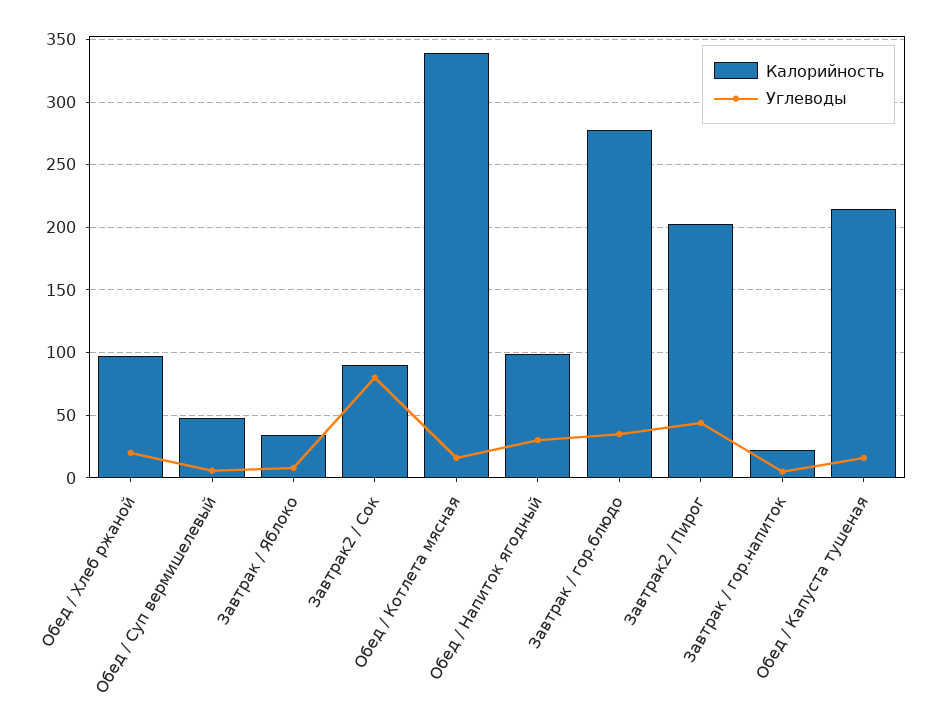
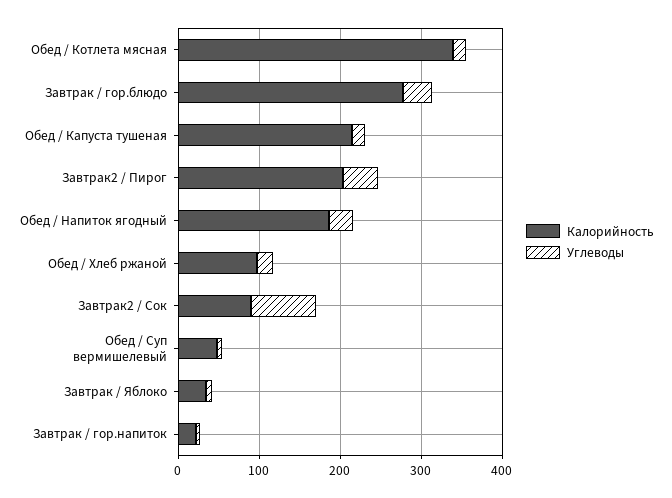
Калорийность, Обед / Напиток ягодный: 100 -> 180

